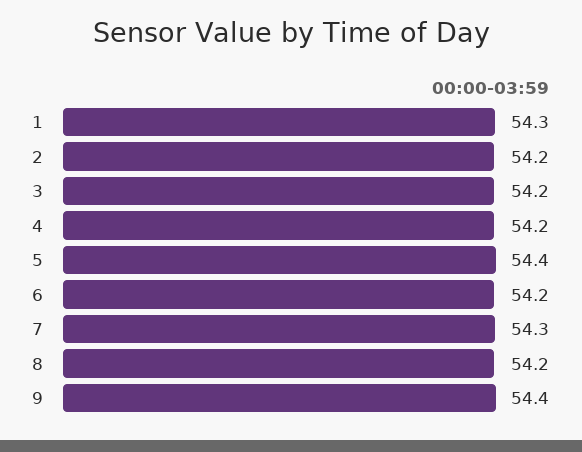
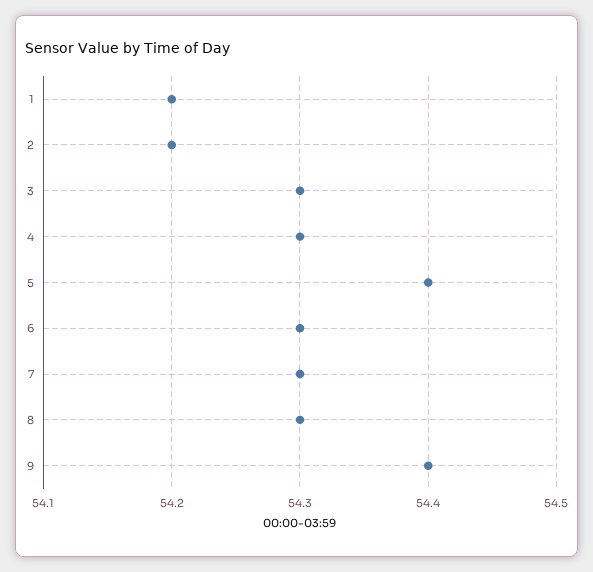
1: 54.3 -> 54.2
3: 54.2 -> 54.3
4: 54.2 -> 54.3
6: 54.2 -> 54.3
8: 54.2 -> 54.3

